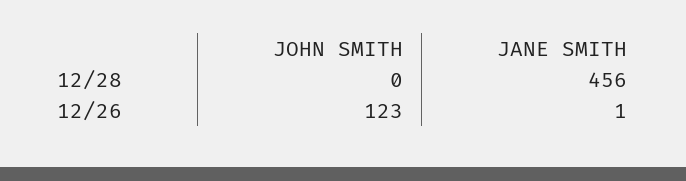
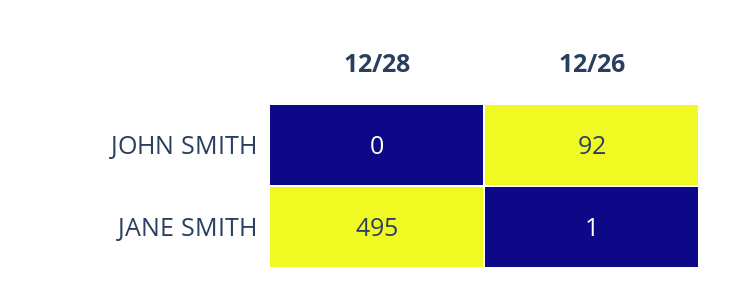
JANE SMITH, 12/28: 456 -> 495
JOHN SMITH, 12/26: 123 -> 92

